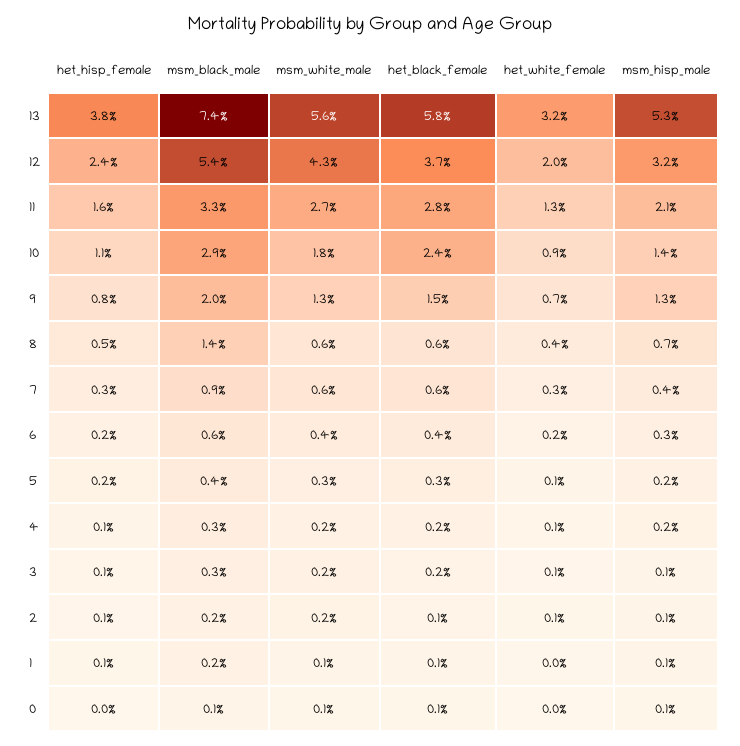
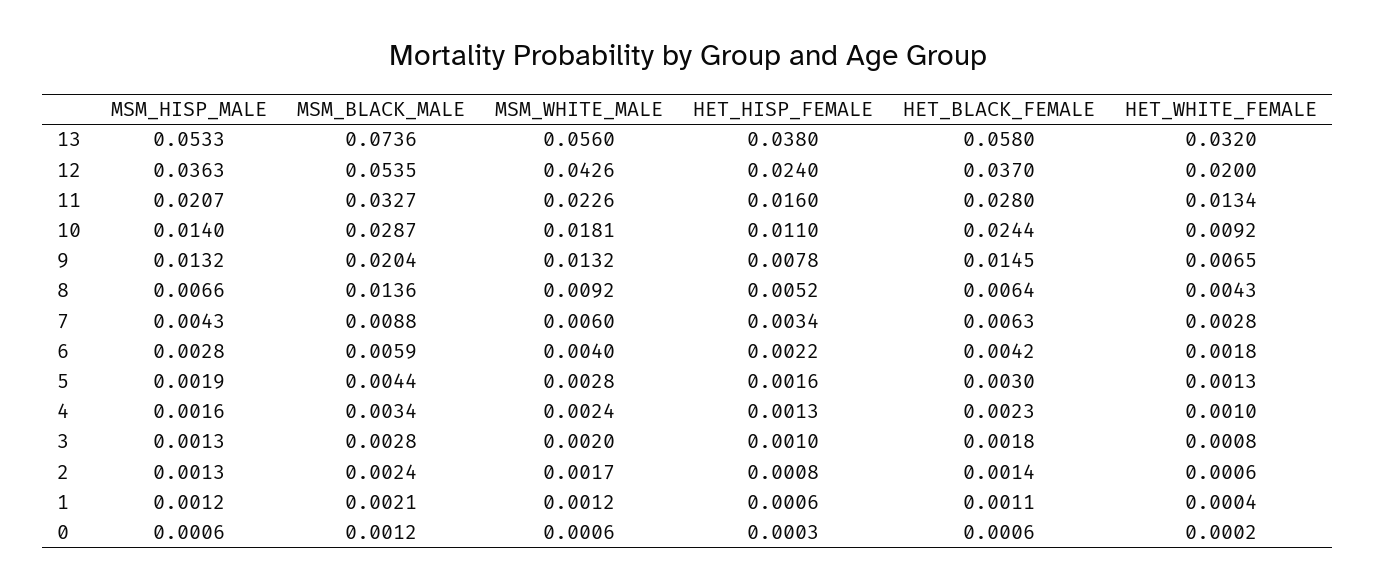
msm_hisp_male, 12: 0.032 -> 0.0363
msm_white_male, 11: 0.027 -> 0.0226
msm_white_male, 8: 0.006 -> 0.0092

